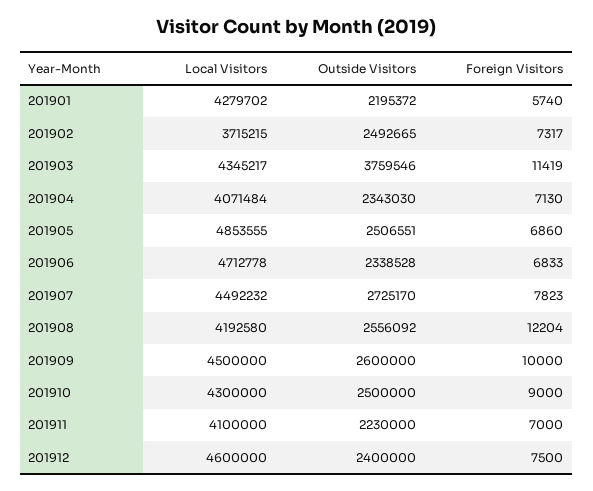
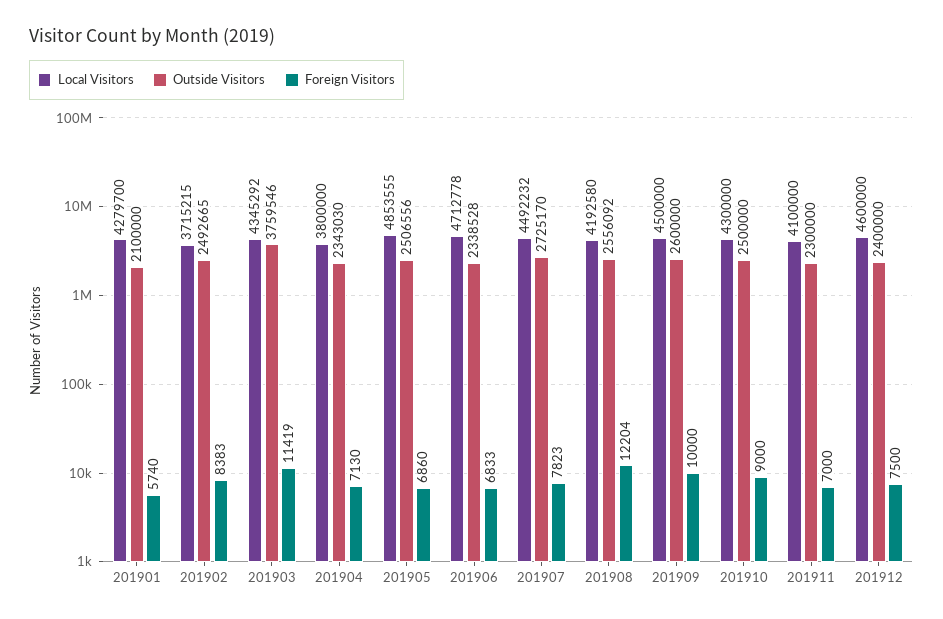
Local Visitors, 201901: 4279702 -> 4279700
Outside Visitors, 201901: 2195372 -> 2100000
Foreign Visitors, 201902: 7317 -> 8383
Local Visitors, 201903: 4345217 -> 4345292
Local Visitors, 201904: 4071484 -> 3800000
Outside Visitors, 201905: 2506551 -> 2506556
Outside Visitors, 201911: 2230000 -> 2300000

